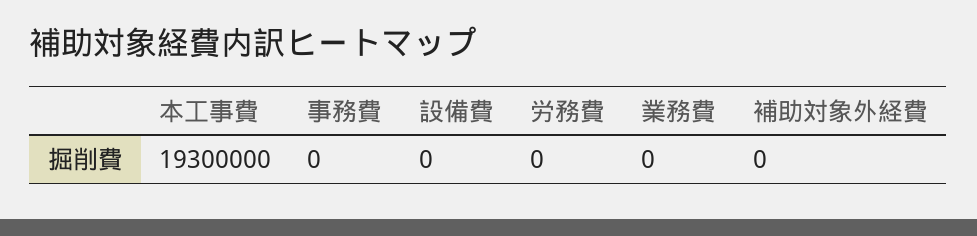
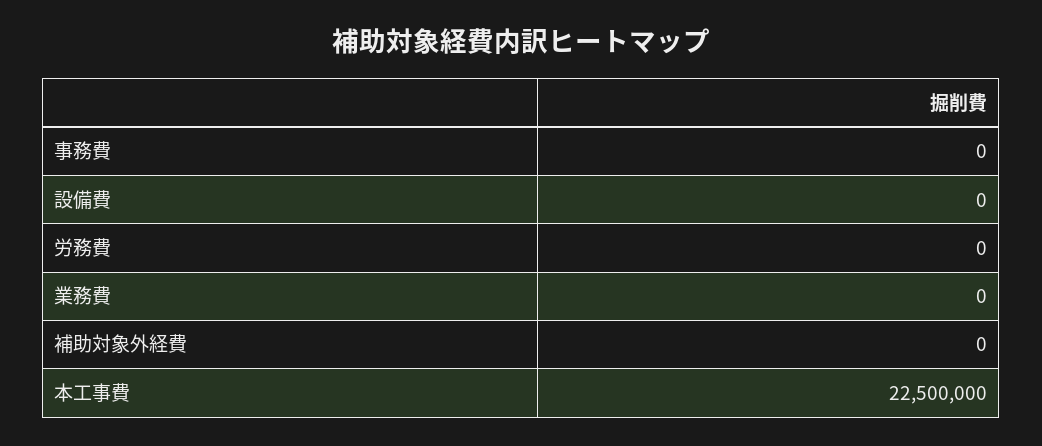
本工事費: 19300000 -> 22500000

